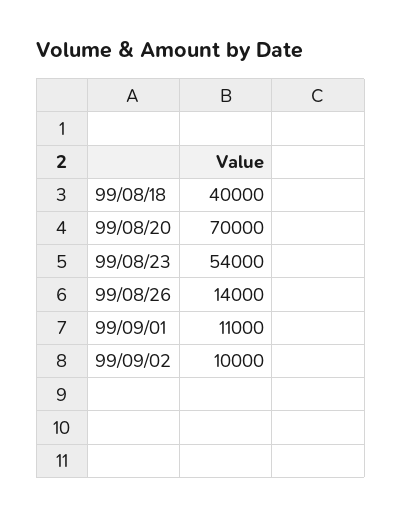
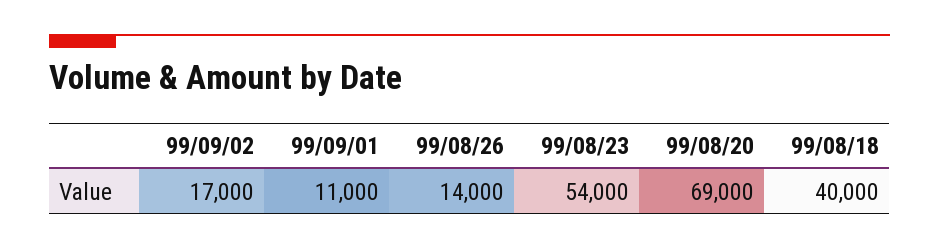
99/08/20: 70000 -> 69000
99/09/02: 10000 -> 17000

